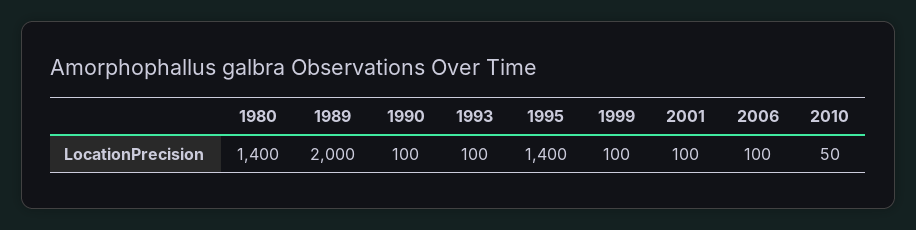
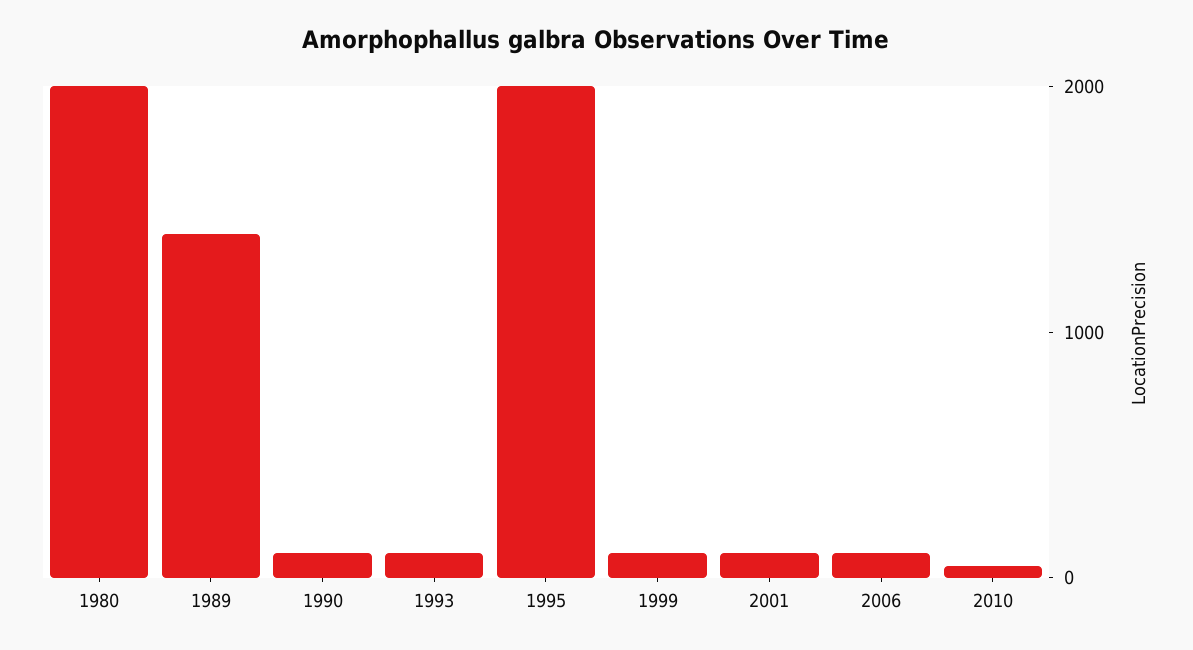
1980: 1400 -> 2000
1989: 2000 -> 1400
1995: 1400 -> 2000

